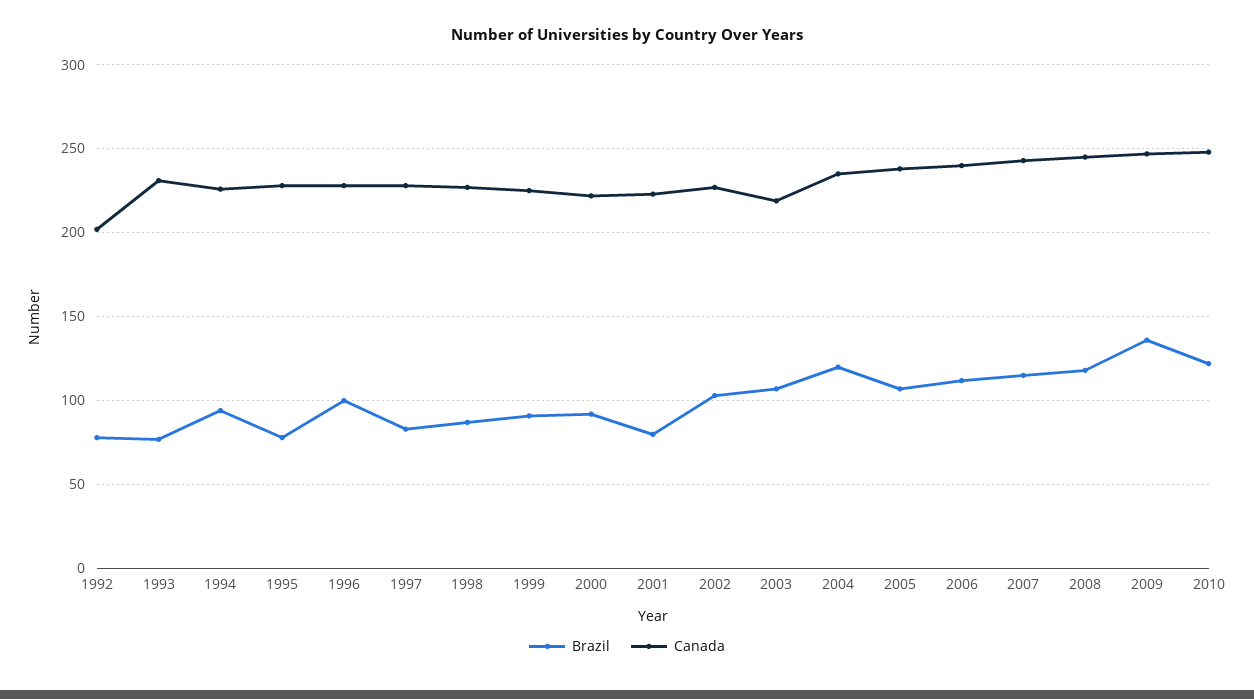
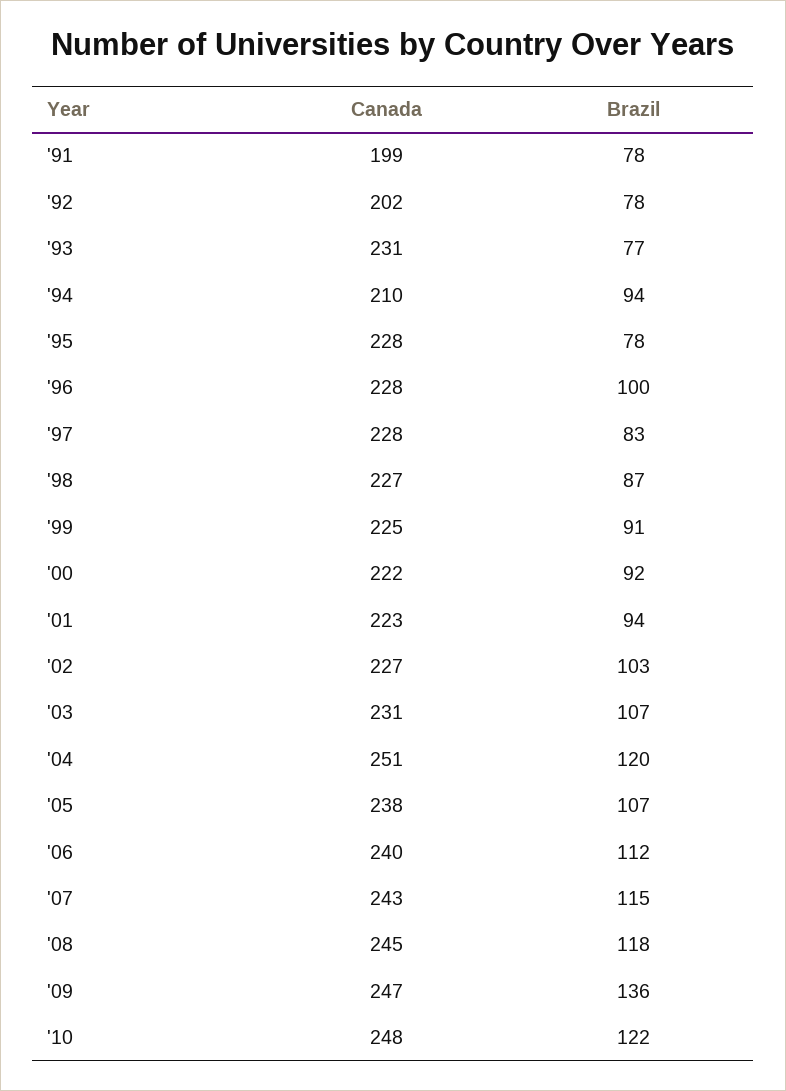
Canada, 1994: 225 -> 210
Brazil, 2001: 80 -> 94
Canada, 2003: 220 -> 231
Canada, 2004: 235 -> 251
Canada, '91: none -> 199
Brazil, '91: none -> 78

